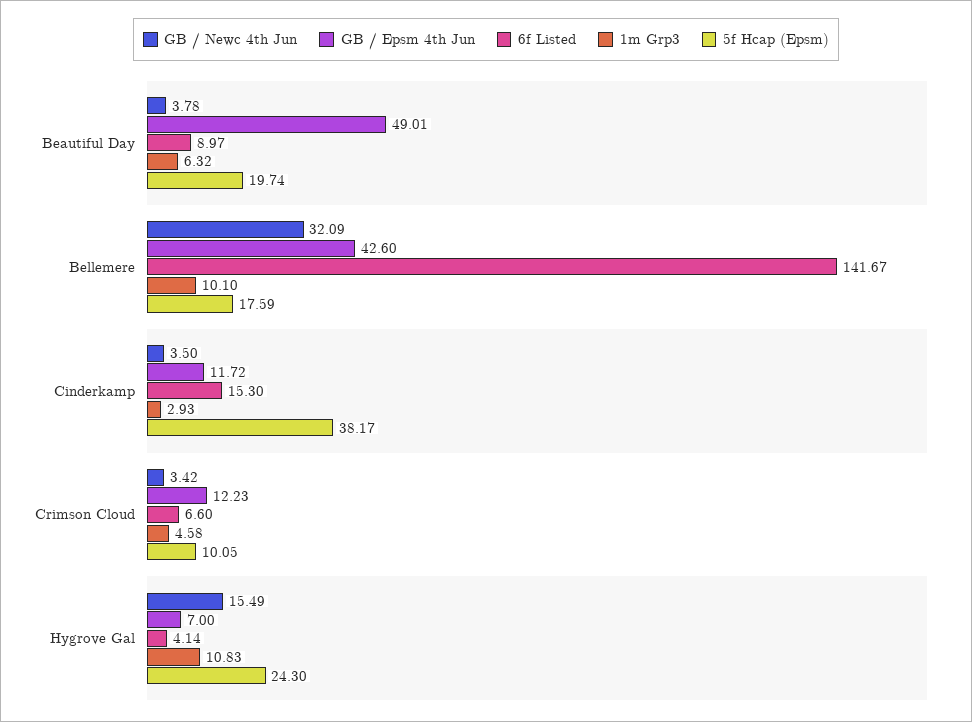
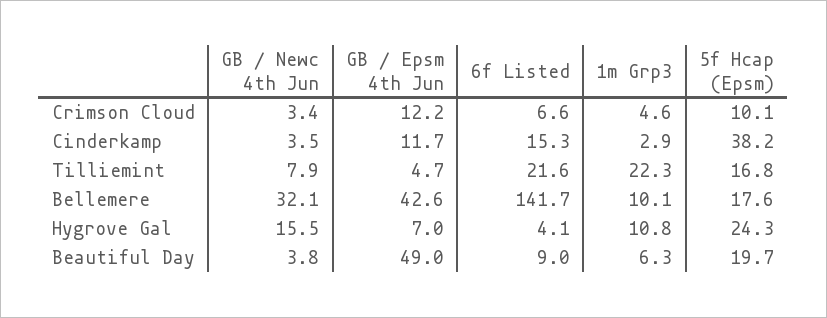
GB / Newc 4th Jun, Tilliemint: none -> 7.9
GB / Epsm 4th Jun, Tilliemint: none -> 4.7
6f Listed, Tilliemint: none -> 21.6
1m Grp3, Tilliemint: none -> 22.3
5f Hcap (Epsm), Tilliemint: none -> 16.8

